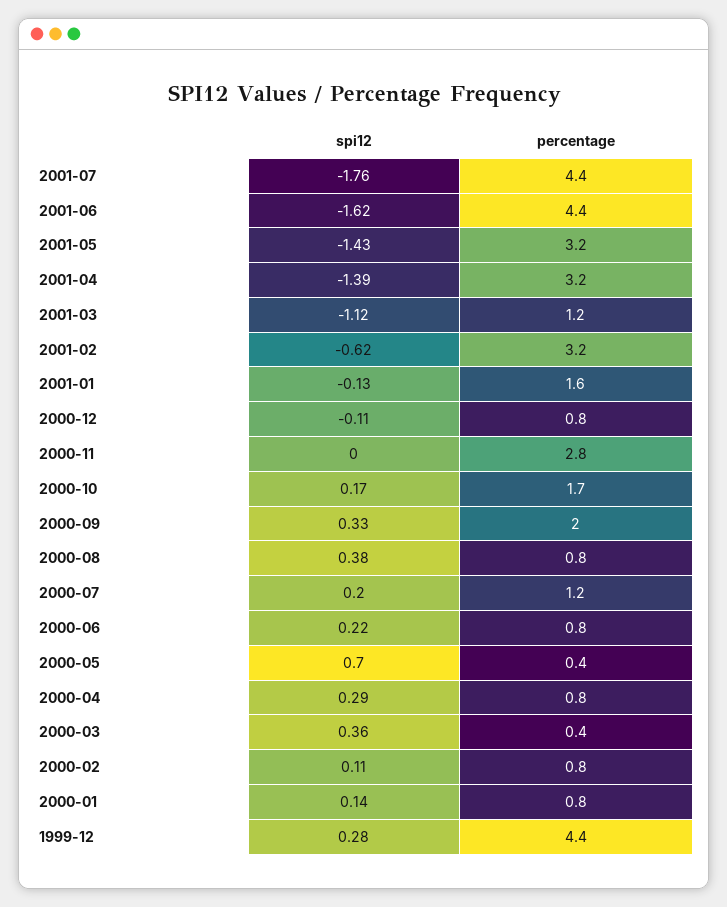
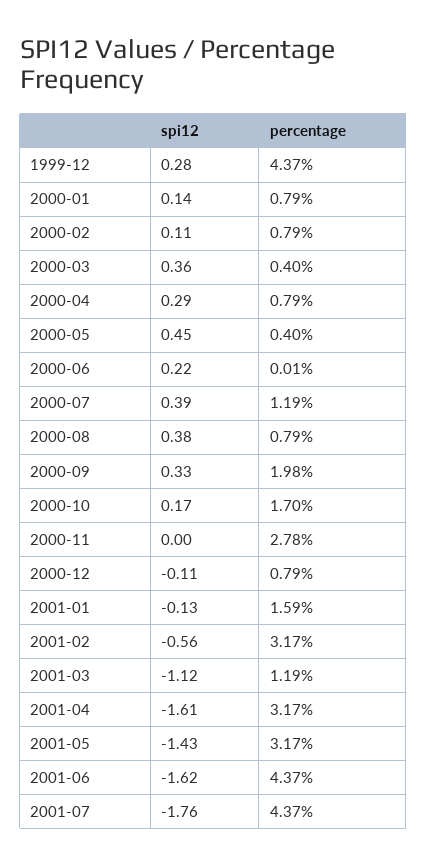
spi12, 2001-04: -1.39 -> -1.61
spi12, 2001-02: -0.62 -> -0.56
spi12, 2000-07: 0.2 -> 0.39
percentage, 2000-06: 0.8 -> 0.01
spi12, 2000-05: 0.7 -> 0.45

